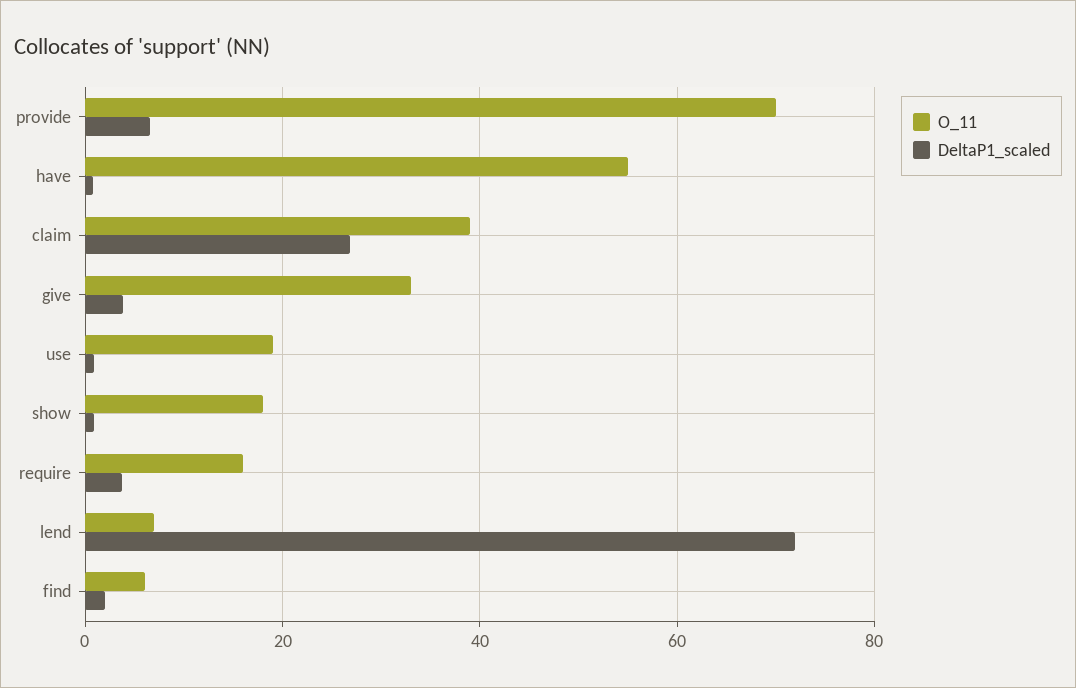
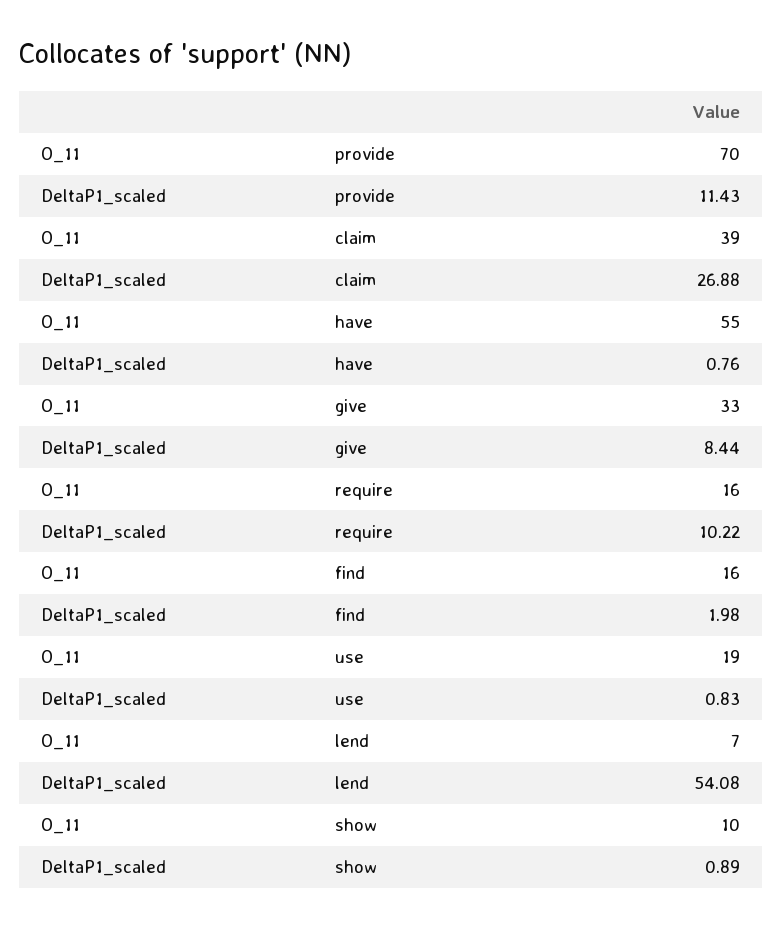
DeltaP1_scaled, provide: 6 -> 11.43
DeltaP1_scaled, give: 4 -> 8.44
O_11, show: 18 -> 10
DeltaP1_scaled, require: 4 -> 10.22
DeltaP1_scaled, lend: 72 -> 54.08
O_11, find: 6 -> 16

